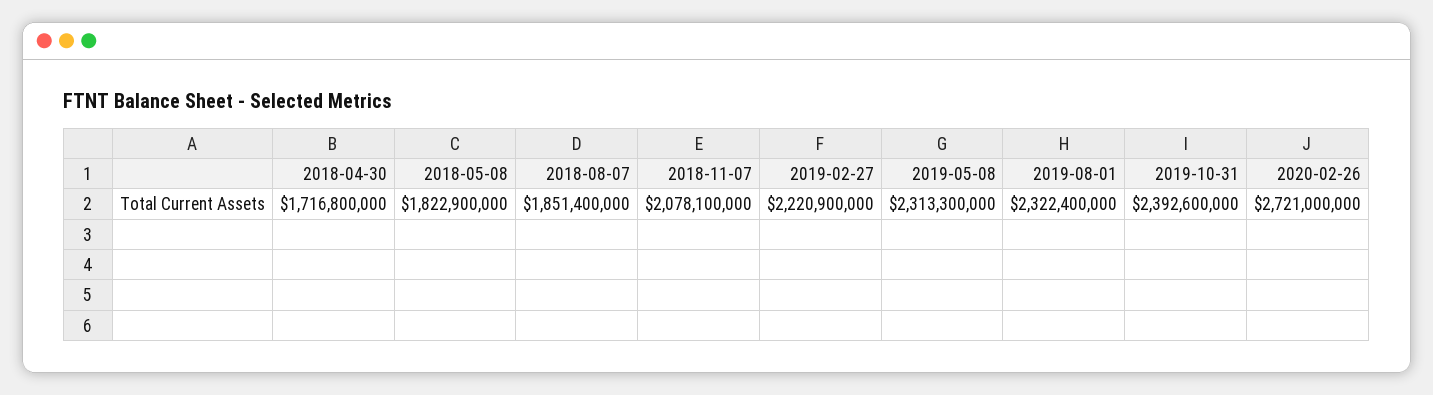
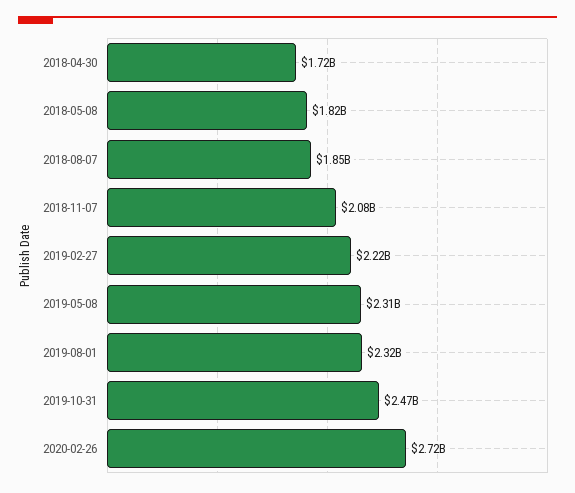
2019-10-31: 2392600000 -> 2470000000

